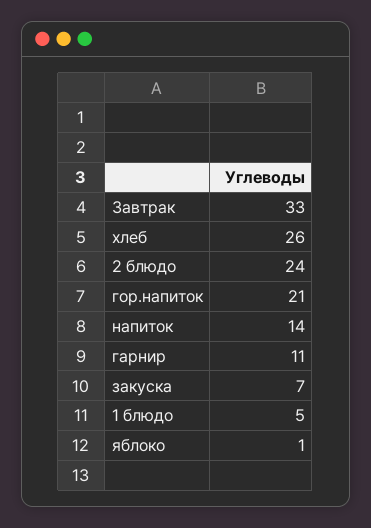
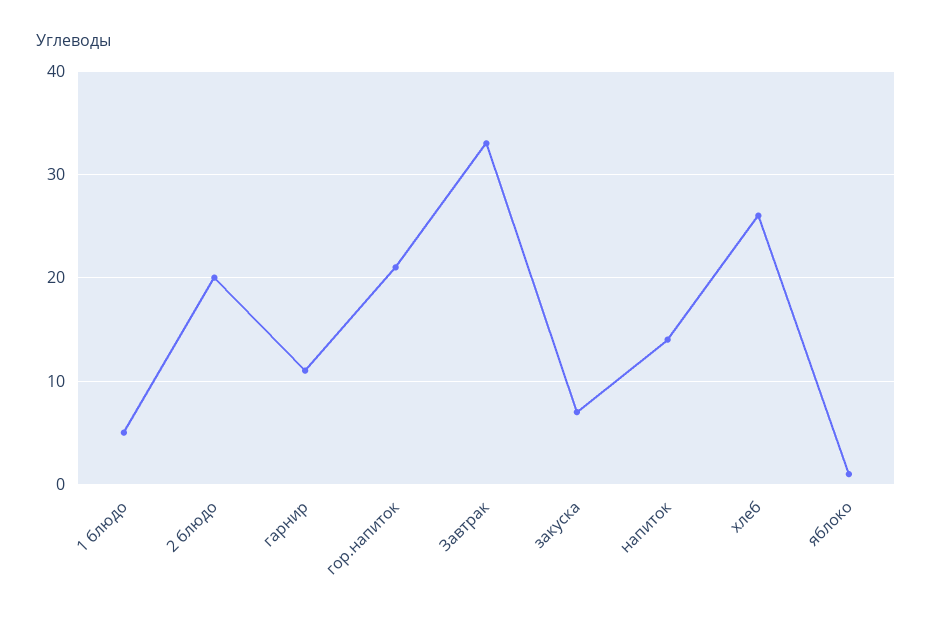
2 блюдо: 24 -> 20

